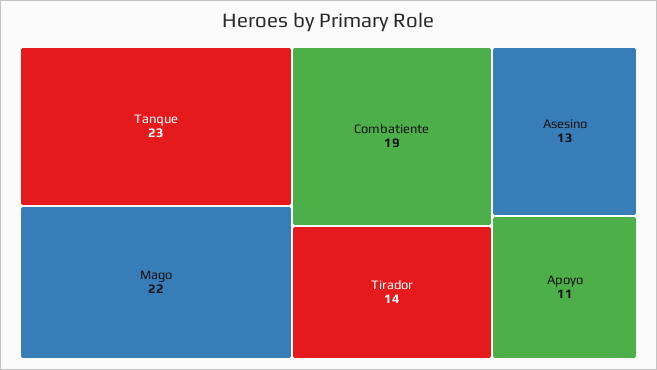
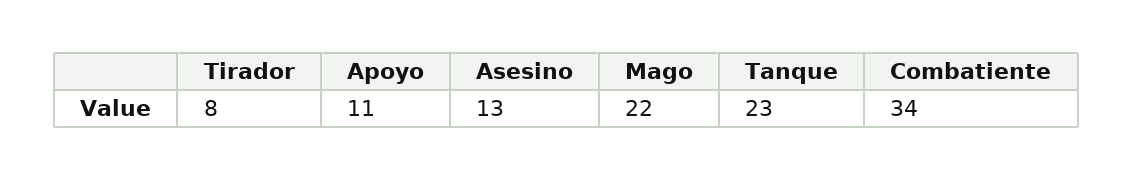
Combatiente: 19 -> 34
Tirador: 14 -> 8

